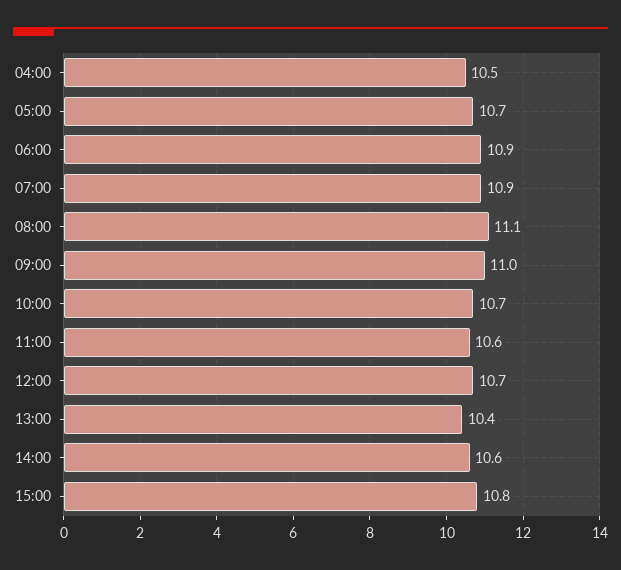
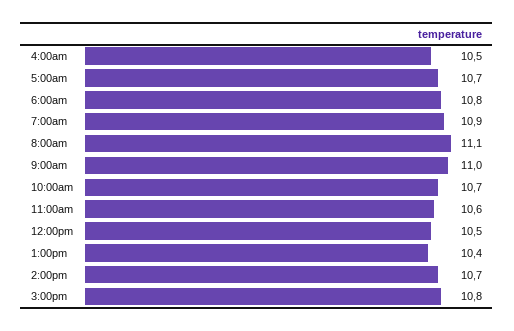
06:00: 10.9 -> 10.8
12:00: 10.7 -> 10.5
14:00: 10.6 -> 10.7

